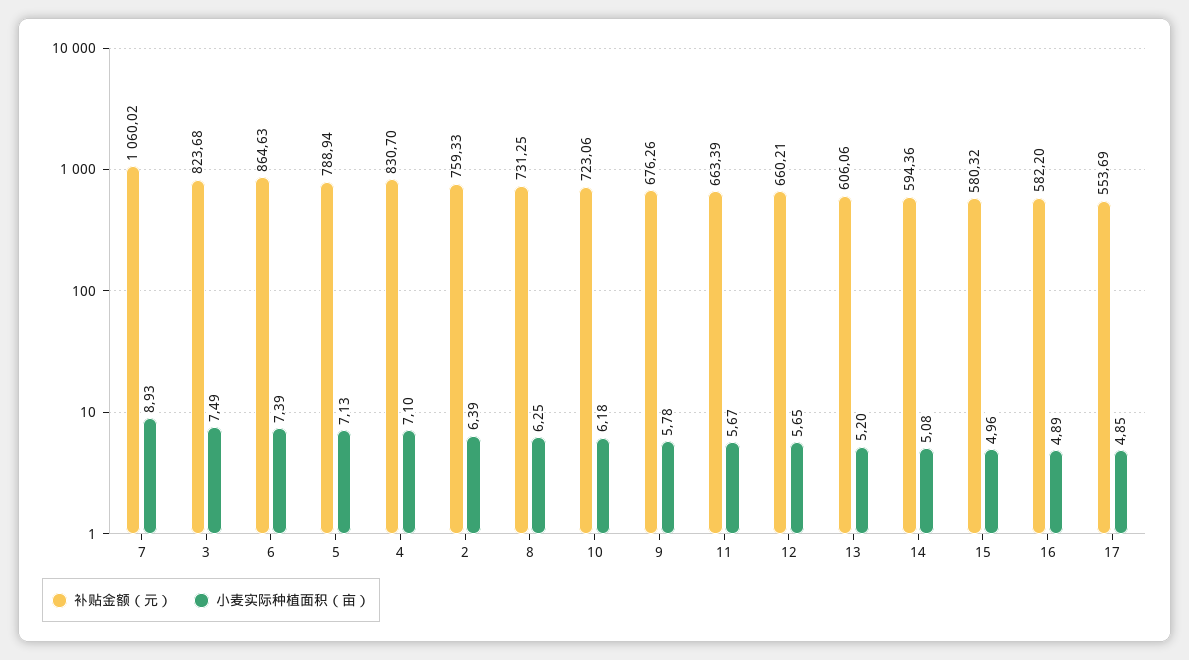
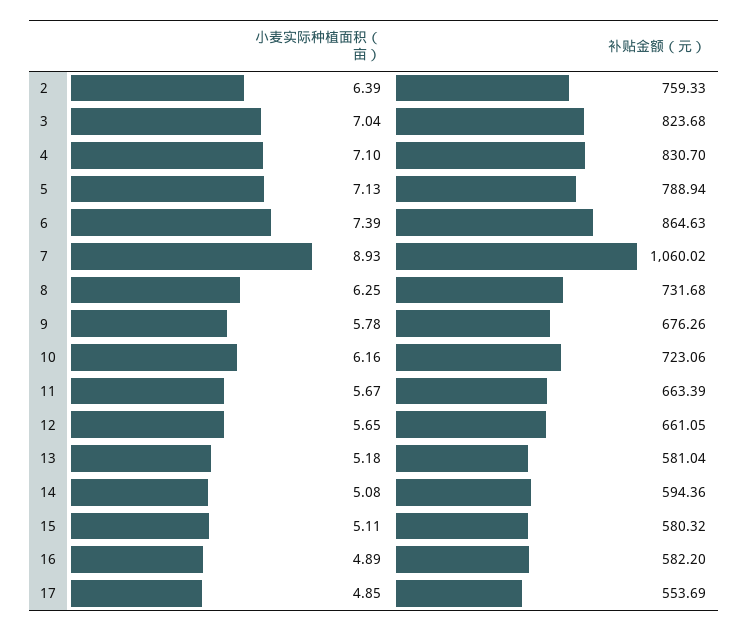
小麦实际种植面积（亩）, 3: 7.49 -> 7.04
补贴金额（元）, 8: 731.25 -> 731.68
小麦实际种植面积（亩）, 10: 6.18 -> 6.16
补贴金额（元）, 12: 660.21 -> 661.05
补贴金额（元）, 13: 606.06 -> 581.04
小麦实际种植面积（亩）, 13: 5.2 -> 5.18
小麦实际种植面积（亩）, 15: 4.96 -> 5.11

